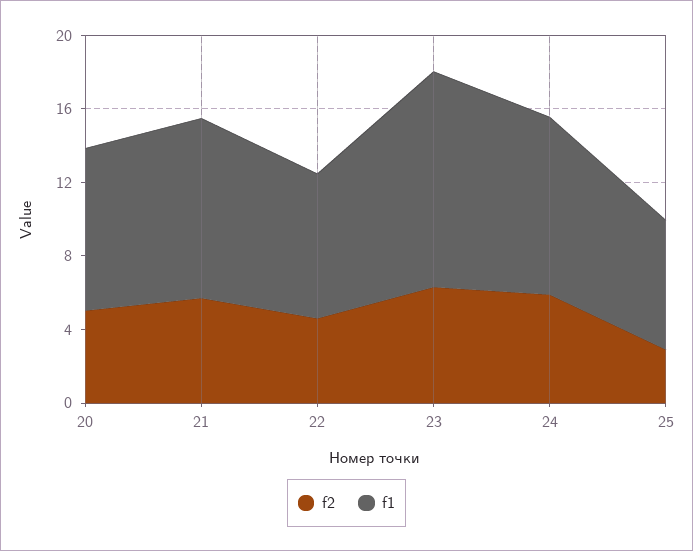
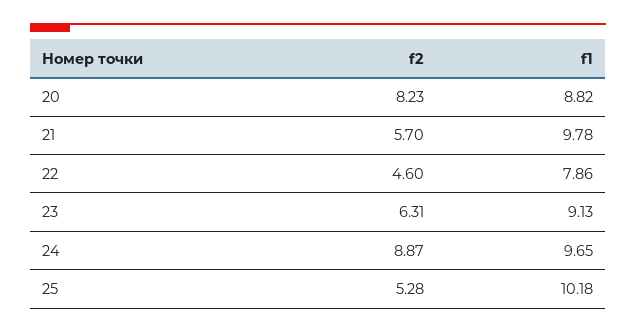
f2, 20: 5 -> 8.23
f1, 23: 12 -> 9.13
f2, 24: 6 -> 8.87
f2, 25: 3 -> 5.28
f1, 25: 7 -> 10.18

